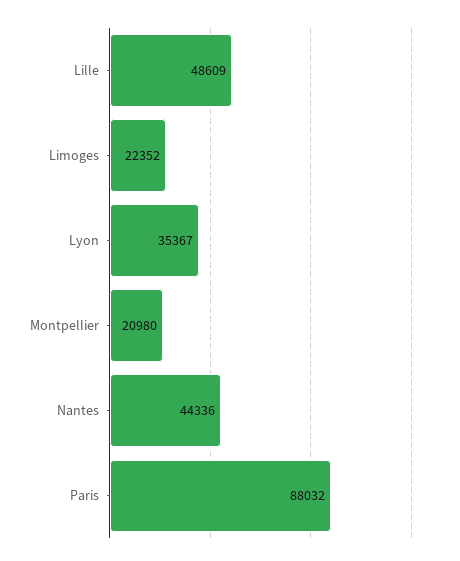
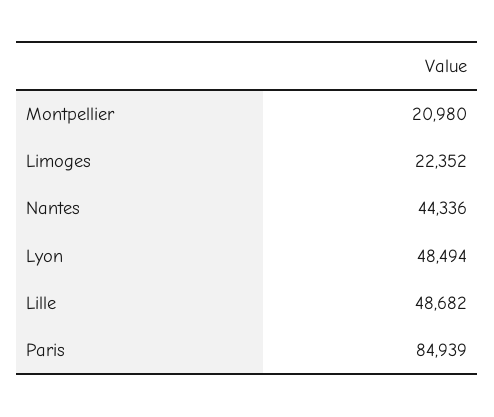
Lille: 48609 -> 48682
Lyon: 35367 -> 48494
Paris: 88032 -> 84939

